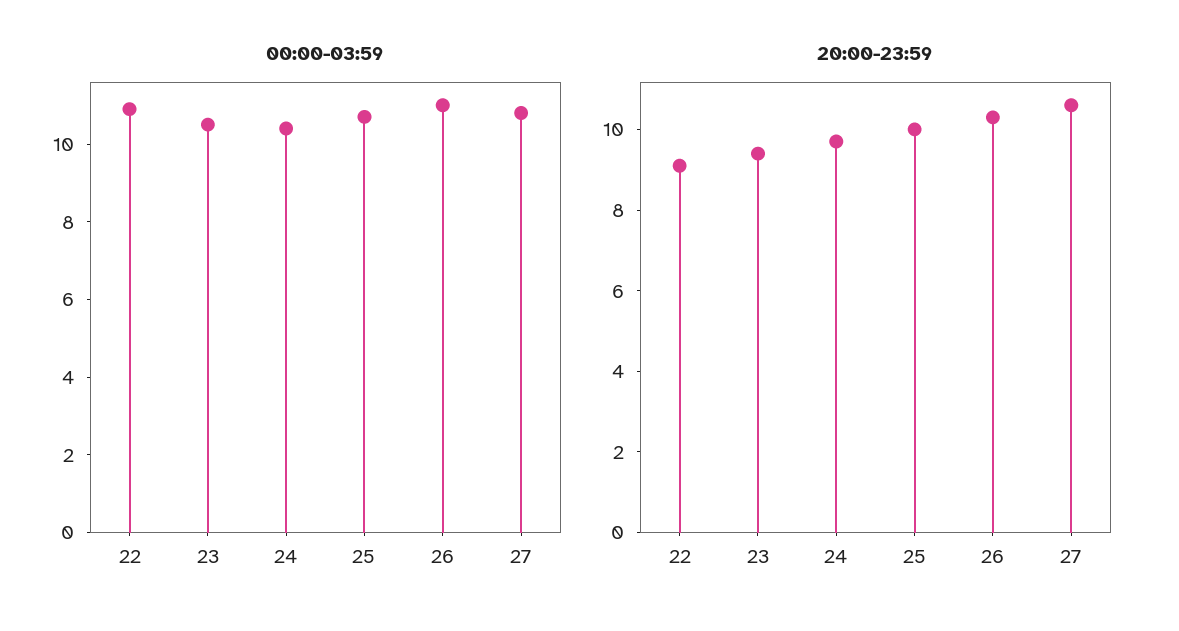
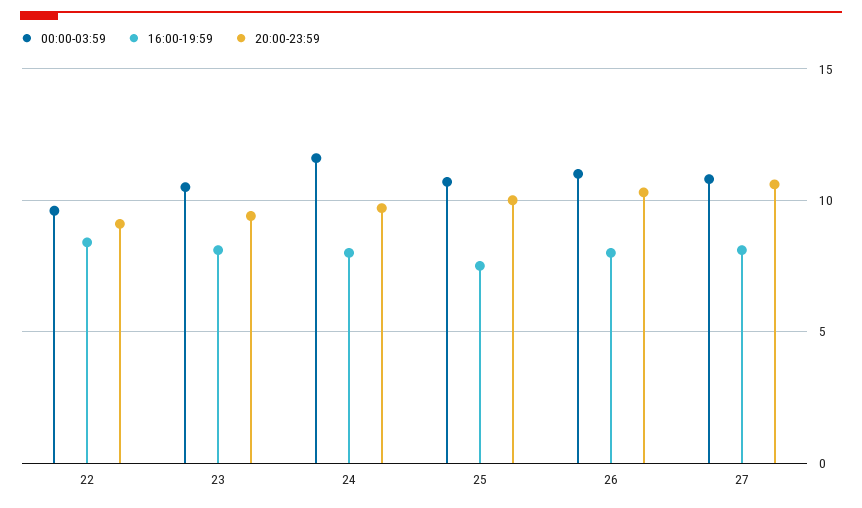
00:00-03:59, 22: 11 -> 9.5
00:00-03:59, 24: 10.5 -> 11.5
16:00-19:59, 22: none -> 8.5
16:00-19:59, 23: none -> 8
16:00-19:59, 24: none -> 8
16:00-19:59, 25: none -> 7.5
16:00-19:59, 26: none -> 8
16:00-19:59, 27: none -> 8

